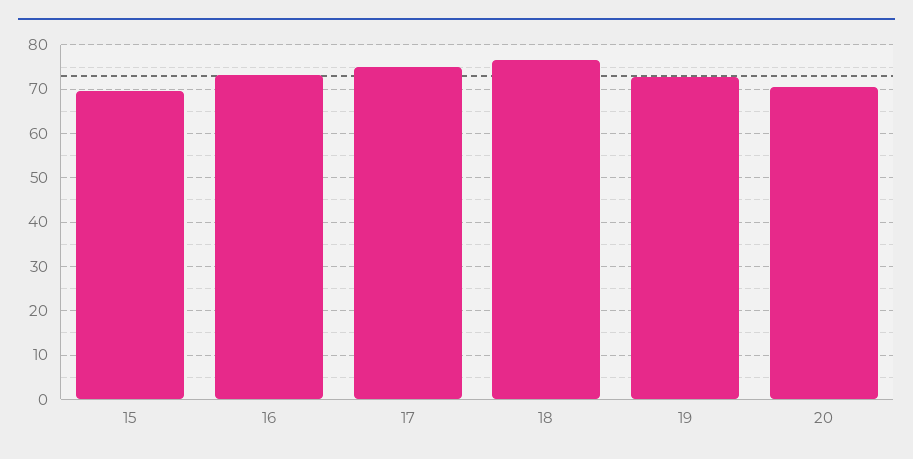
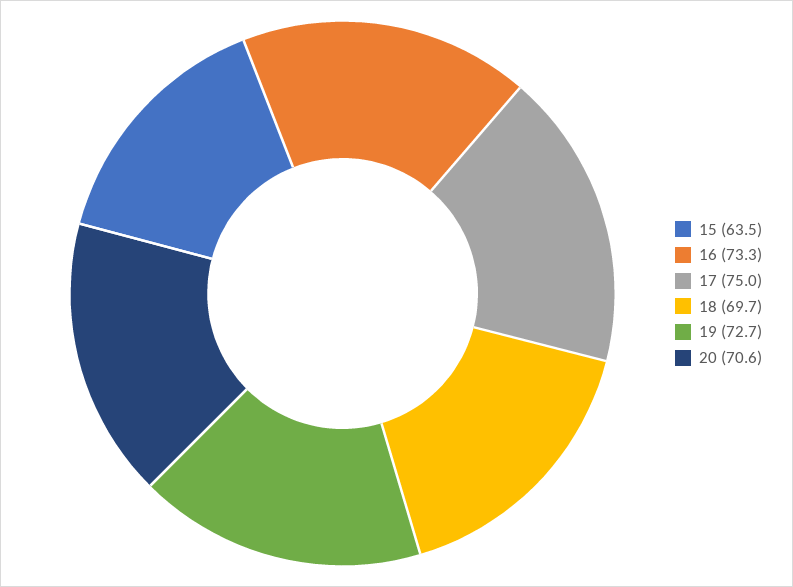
15: 70 -> 63.5
18: 76 -> 69.7

